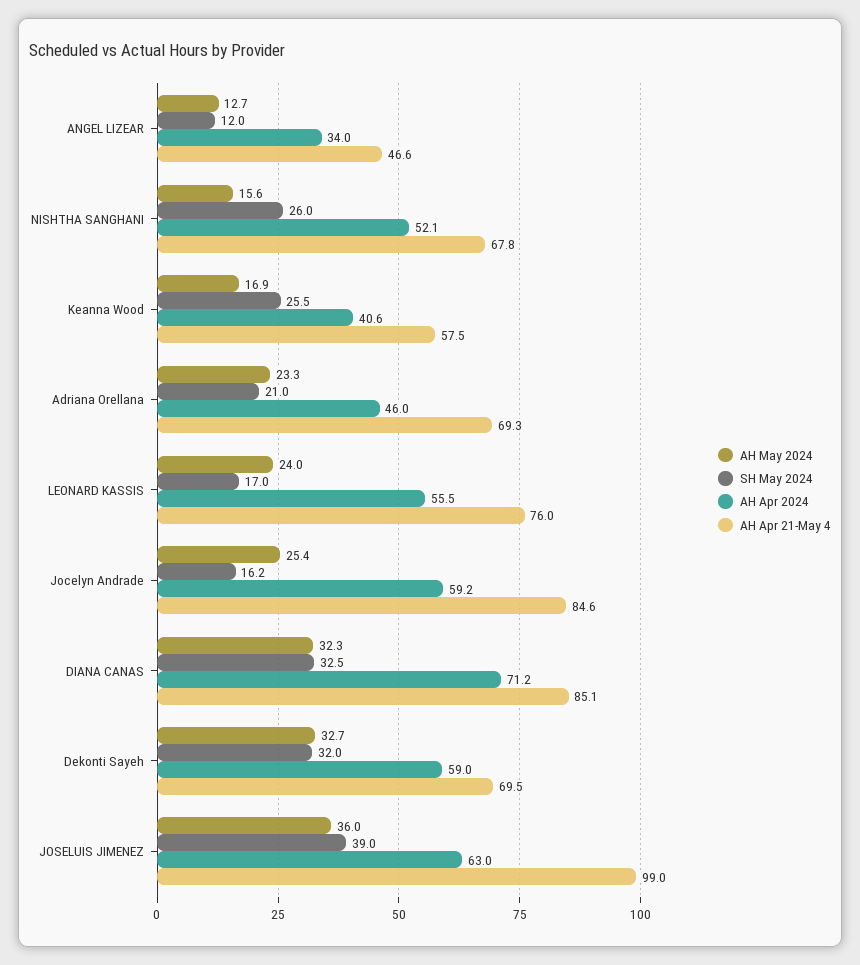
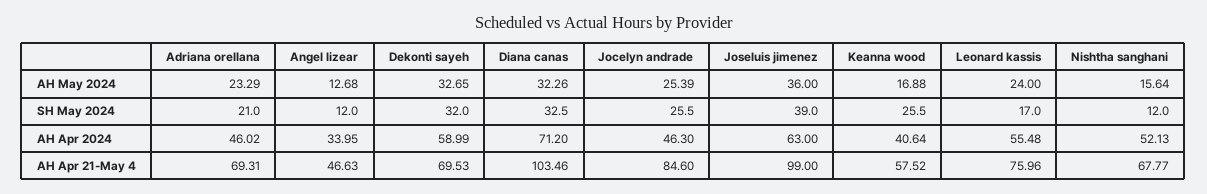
SH May 2024, NISHTHA SANGHANI: 26 -> 12
SH May 2024, Jocelyn Andrade: 16.2 -> 25.5
AH Apr 2024, Jocelyn Andrade: 59.2 -> 46.3
AH Apr 21-May 4, DIANA CANAS: 85.1 -> 103.46

